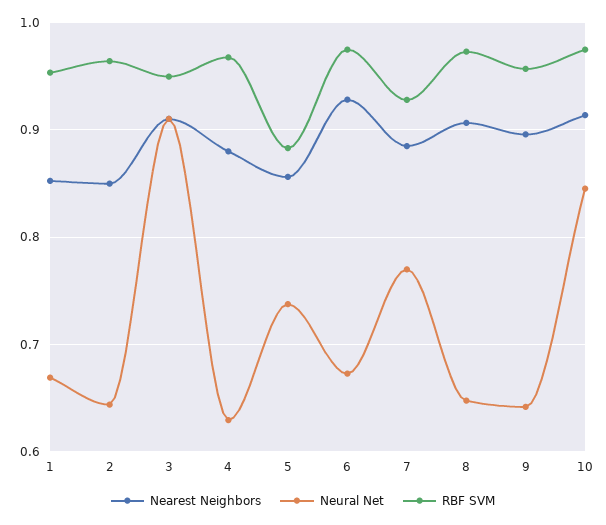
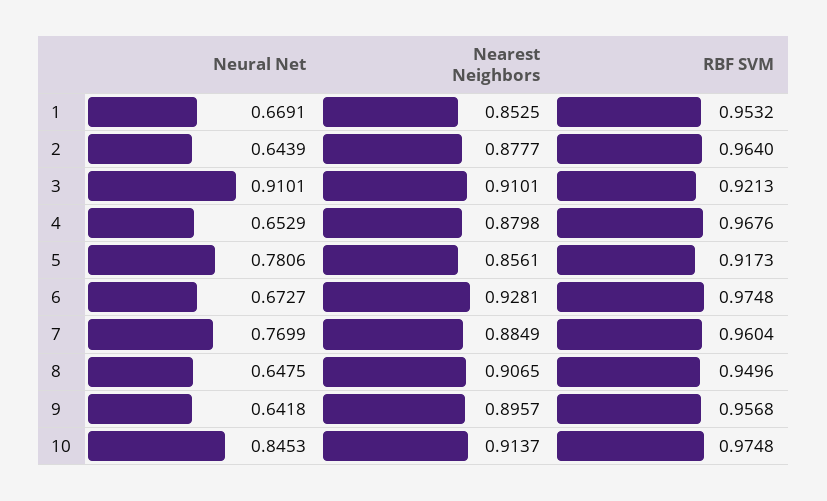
Nearest Neighbors, 2: 0.85 -> 0.8777
RBF SVM, 3: 0.95 -> 0.9213
Neural Net, 4: 0.63 -> 0.6529
Neural Net, 5: 0.74 -> 0.7806
RBF SVM, 5: 0.88 -> 0.9173
RBF SVM, 7: 0.93 -> 0.9604
RBF SVM, 8: 0.97 -> 0.9496

